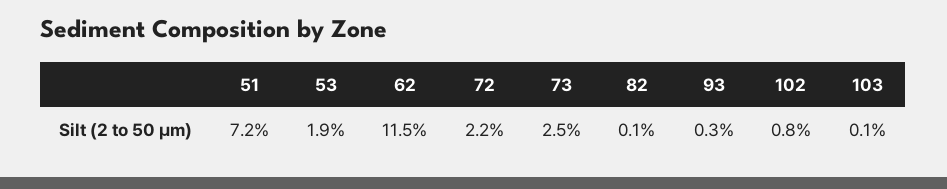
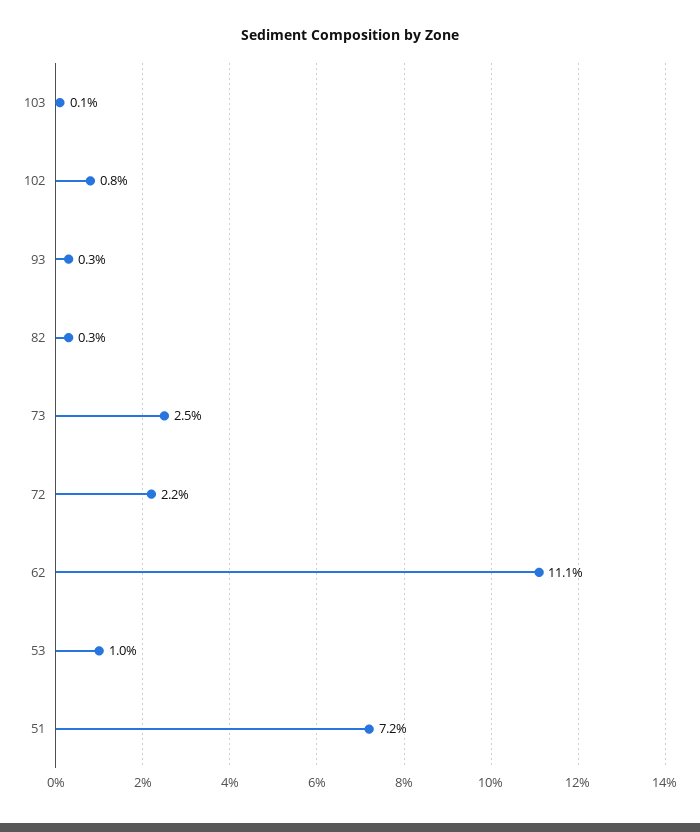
53: 1.9 -> 1
62: 11.5 -> 11.1
82: 0.1 -> 0.3

